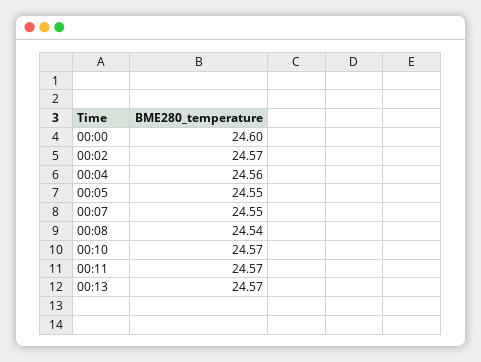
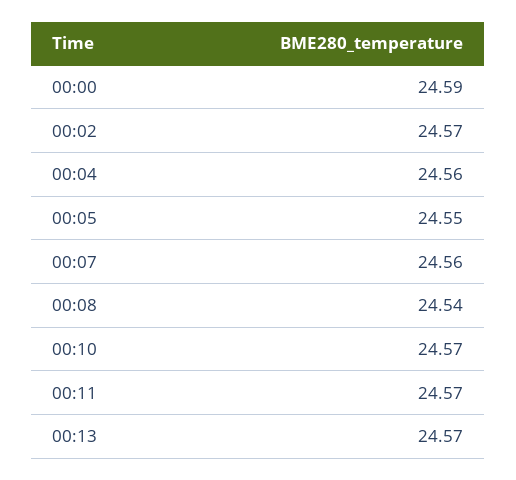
00:00: 24.6 -> 24.59
00:07: 24.55 -> 24.56

